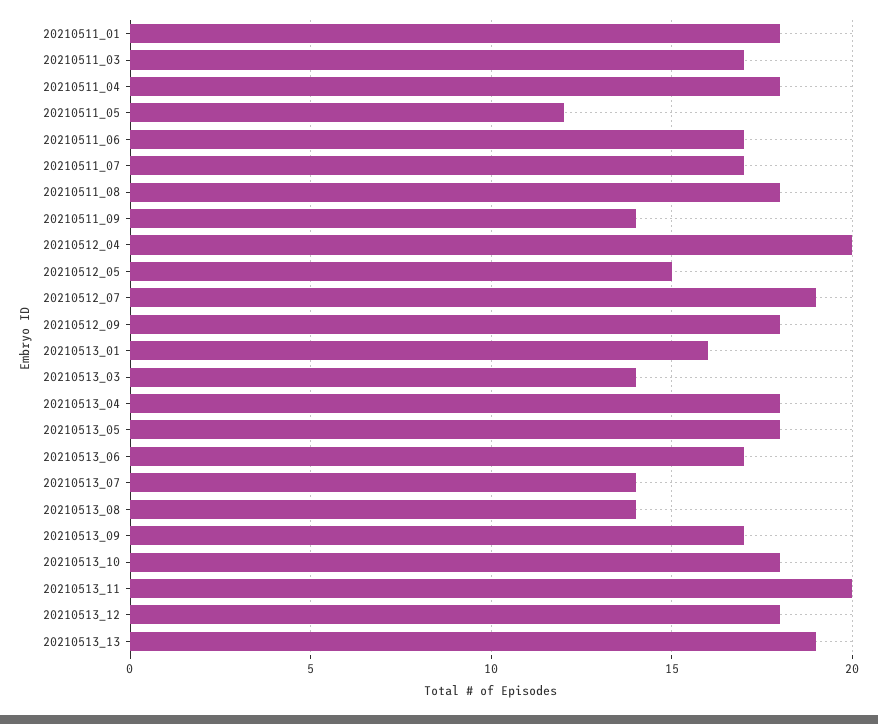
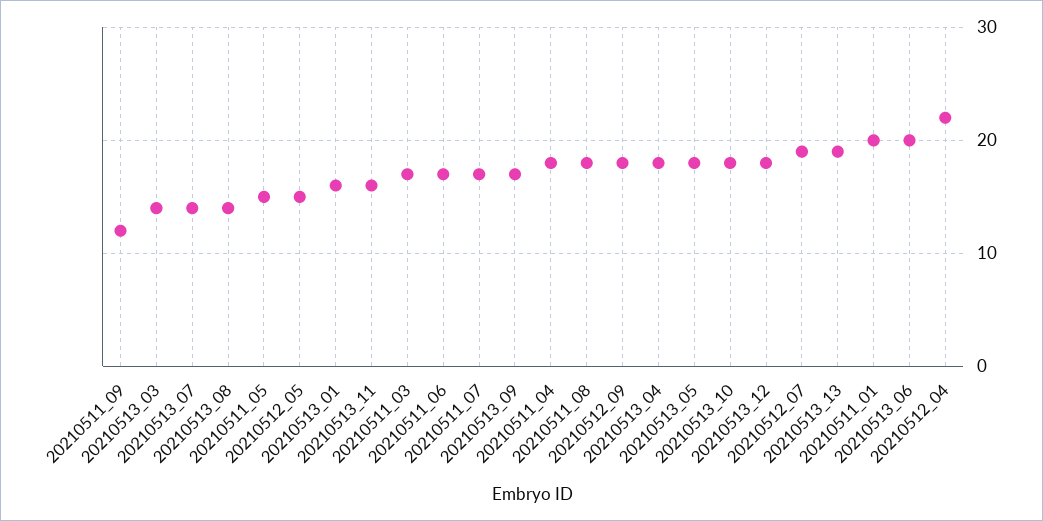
20210511_01: 18 -> 20
20210511_05: 12 -> 15
20210511_09: 14 -> 12
20210512_04: 20 -> 22
20210513_06: 17 -> 20
20210513_11: 20 -> 16

